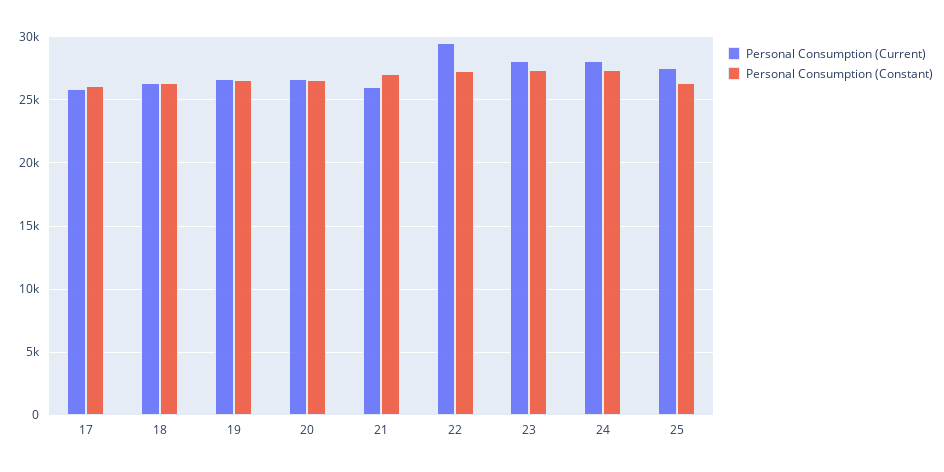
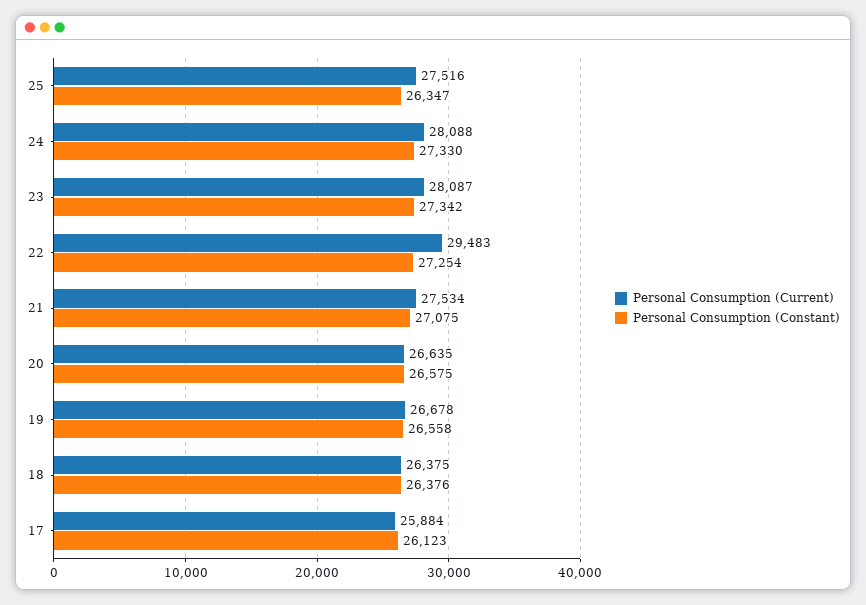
Personal Consumption (Current), 21: 26000 -> 27534

